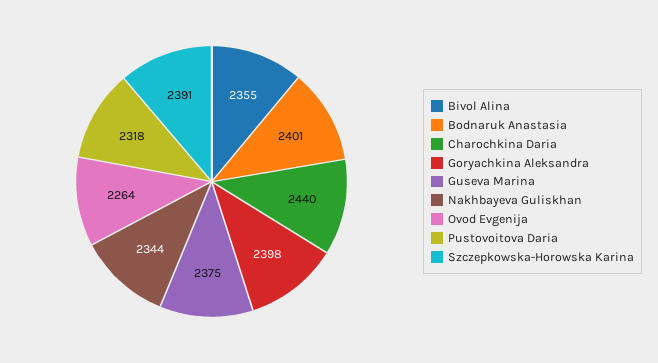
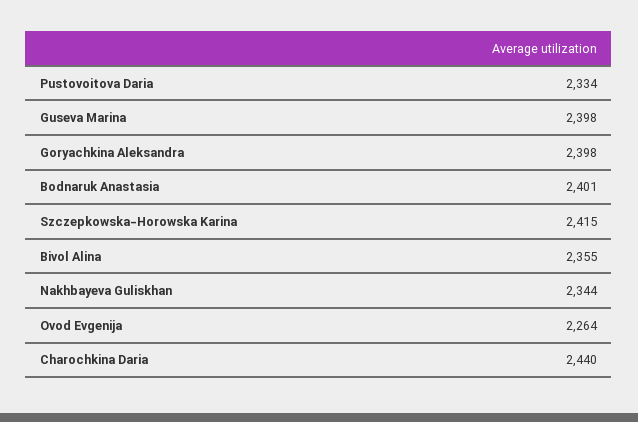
Guseva Marina: 2375 -> 2398
Pustovoitova Daria: 2318 -> 2334
Szczepkowska-Horowska Karina: 2391 -> 2415

